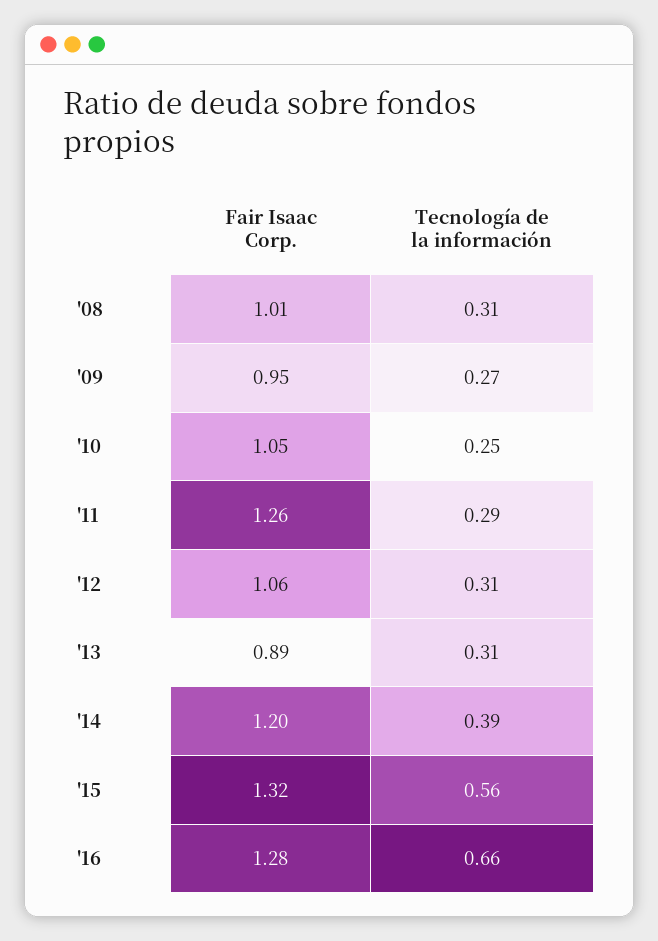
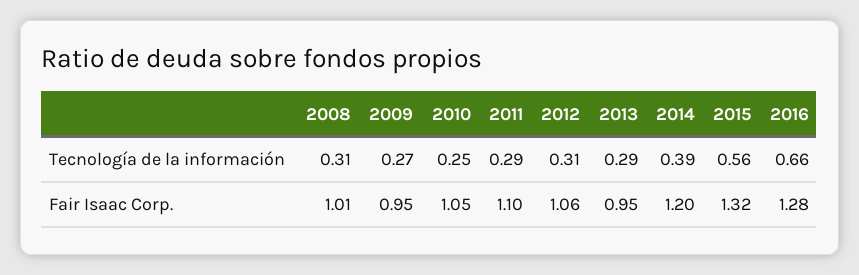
Fair Isaac Corp., '11: 1.26 -> 1.1
Fair Isaac Corp., '13: 0.89 -> 0.95
Tecnología de la información, '13: 0.31 -> 0.29

